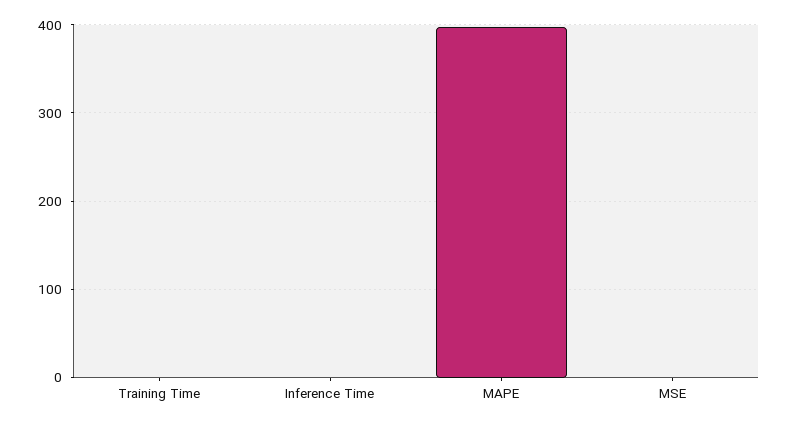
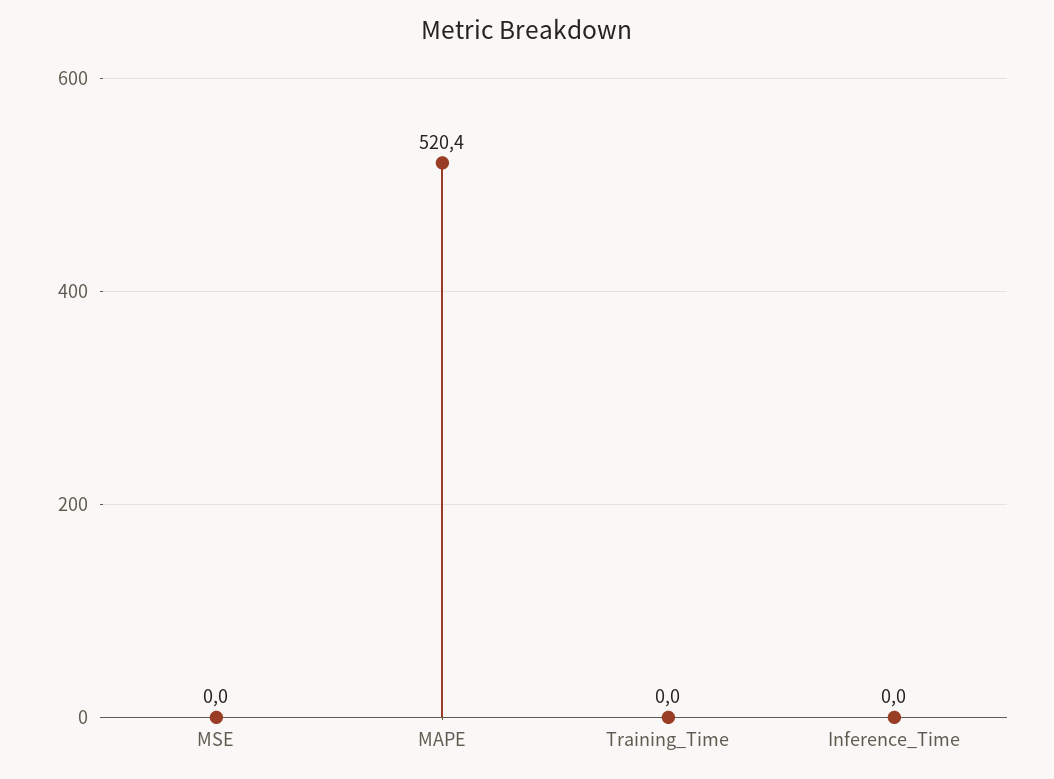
MAPE: 400 -> 520.4

